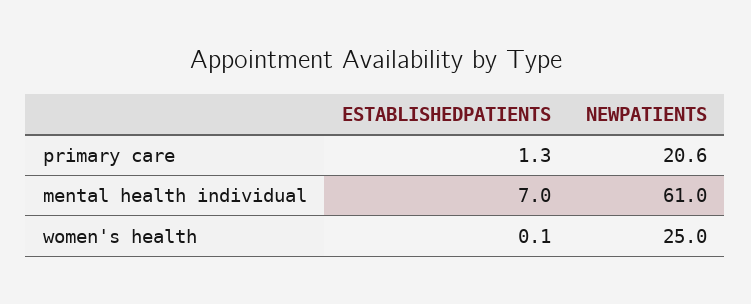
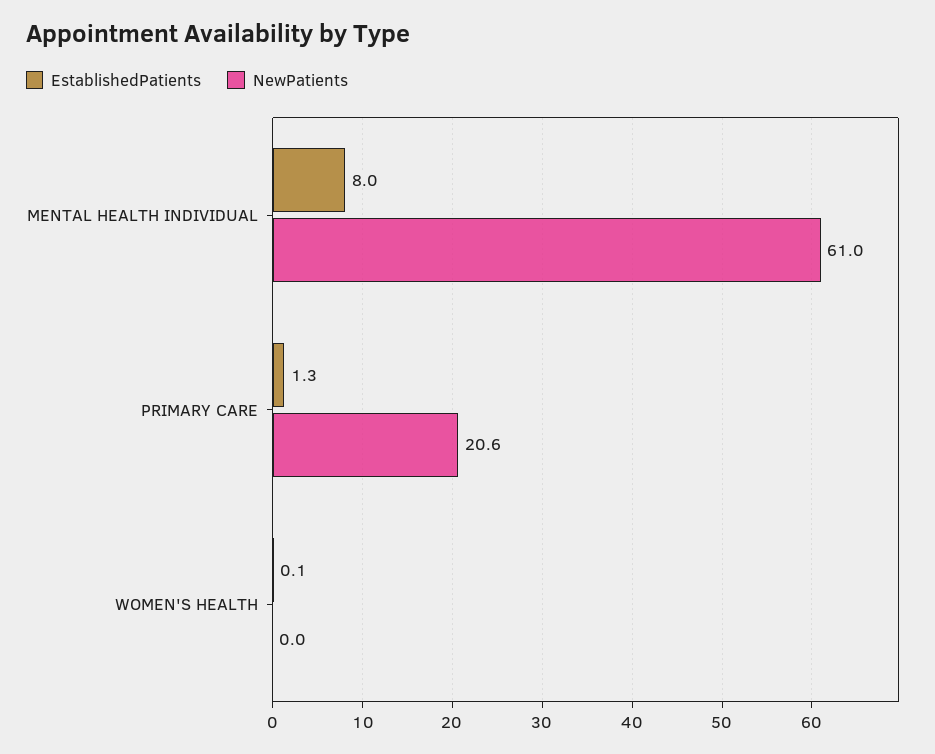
ESTABLISHEDPATIENTS, mental health individual: 7 -> 8
NEWPATIENTS, women's health: 25 -> 0

